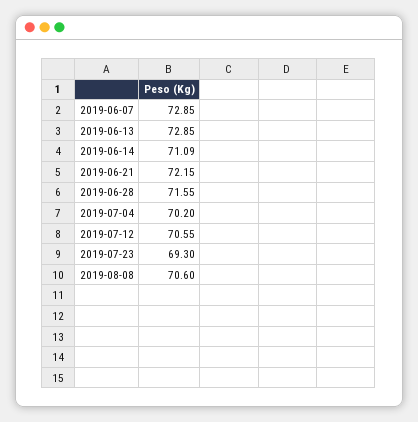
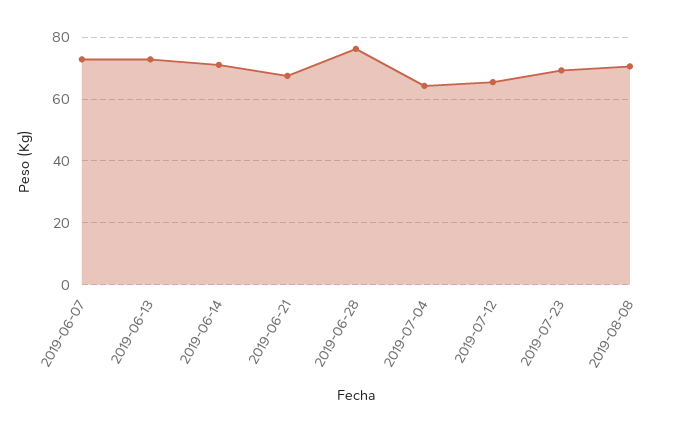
2019-06-21: 72.15 -> 68
2019-06-28: 71.55 -> 76
2019-07-04: 70.2 -> 64
2019-07-12: 70.55 -> 66

